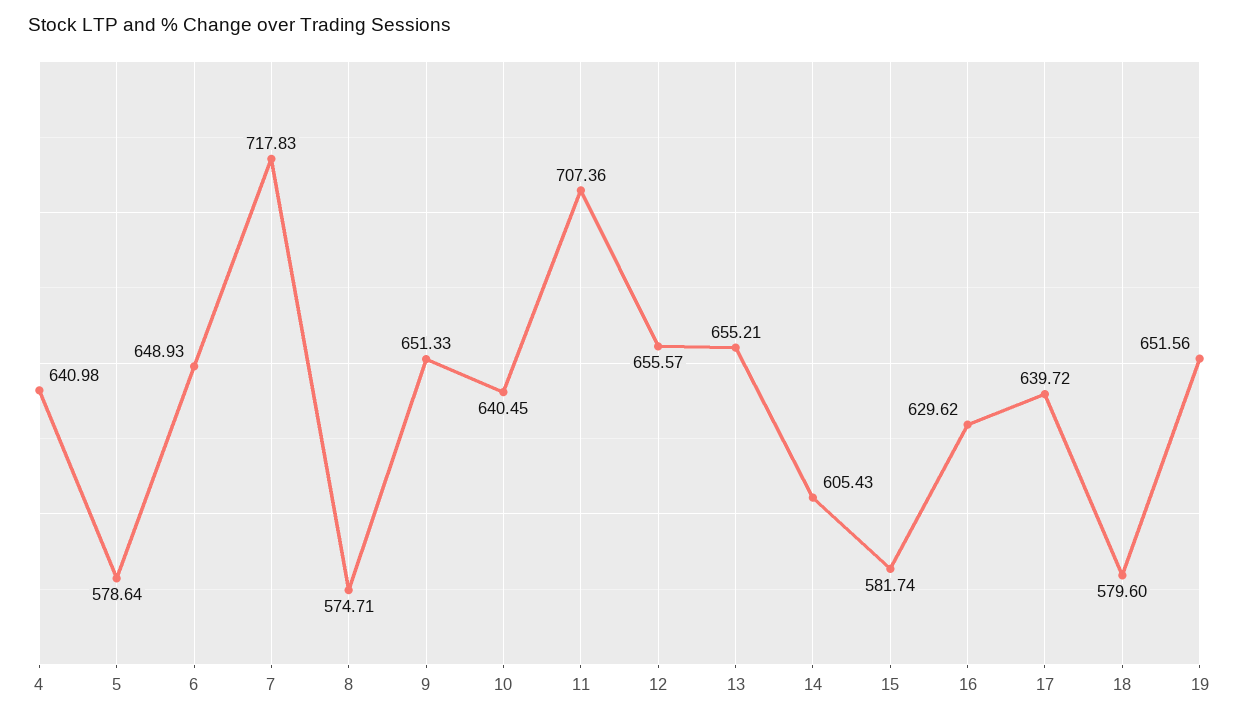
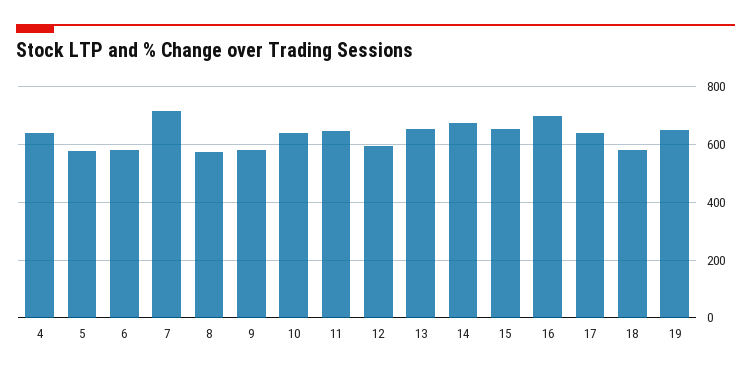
6: 648.93 -> 575
9: 651.33 -> 575
11: 707.36 -> 650
12: 655.57 -> 600
14: 605.43 -> 675
15: 581.74 -> 650
16: 629.62 -> 700

